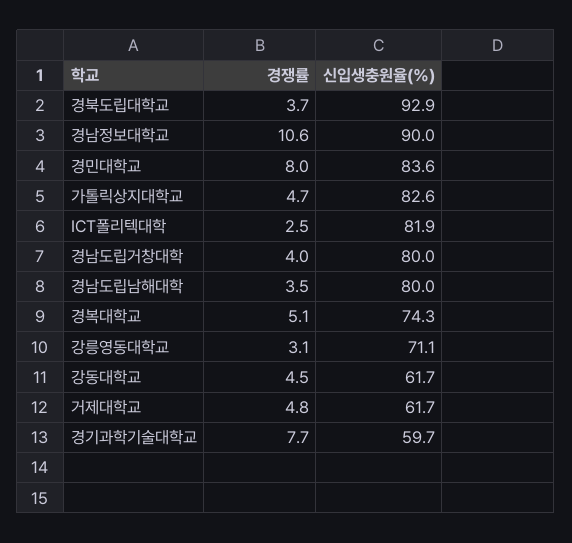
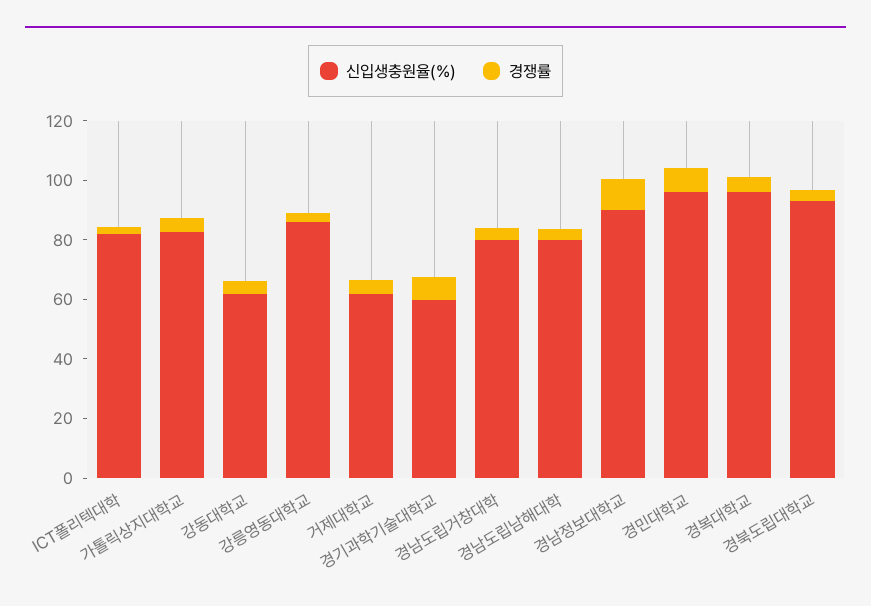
신입생충원율(%), 경민대학교: 83.6 -> 95
신입생충원율(%), 경복대학교: 74.3 -> 95
신입생충원율(%), 강릉영동대학교: 71.1 -> 85

